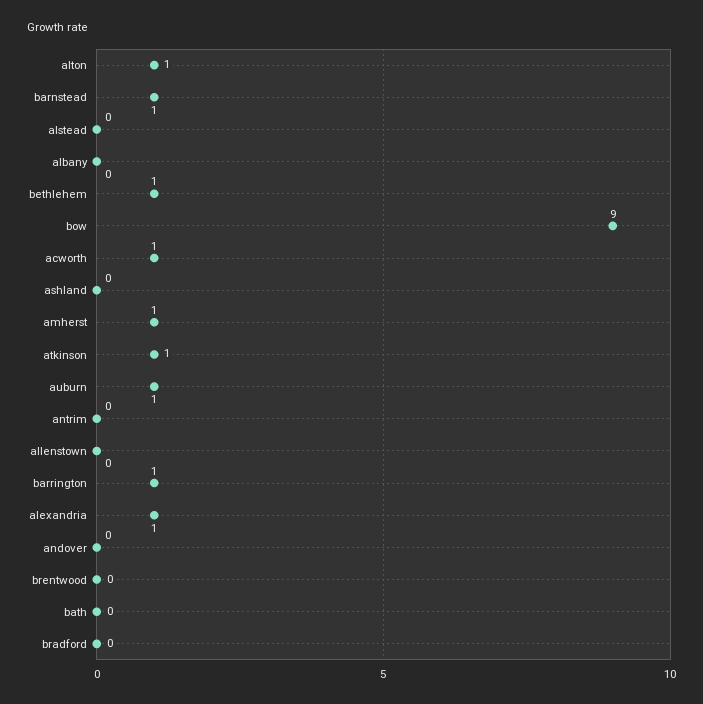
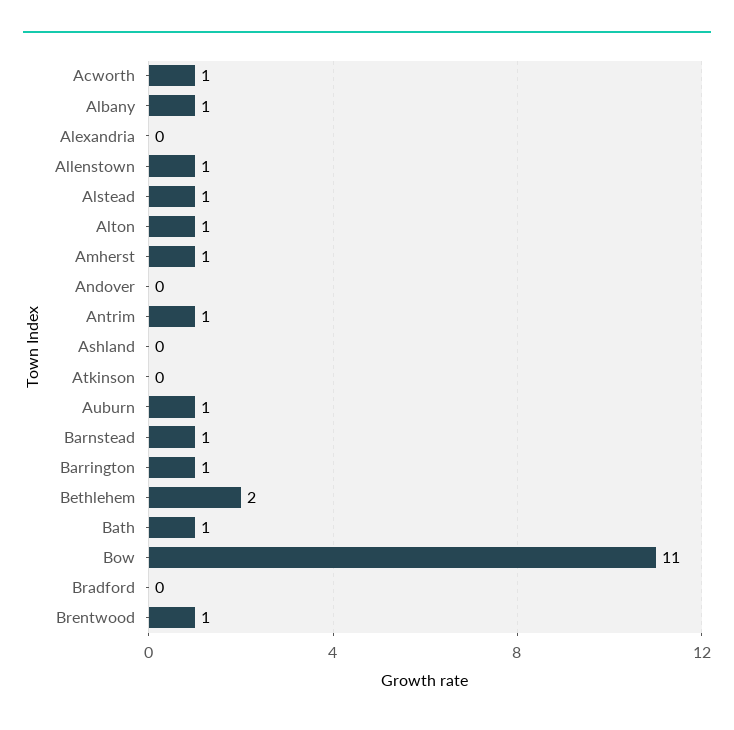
alstead: 0 -> 1
albany: 0 -> 1
bethlehem: 1 -> 2
bow: 9 -> 11
atkinson: 1 -> 0
antrim: 0 -> 1
allenstown: 0 -> 1
alexandria: 1 -> 0
brentwood: 0 -> 1
bath: 0 -> 1

